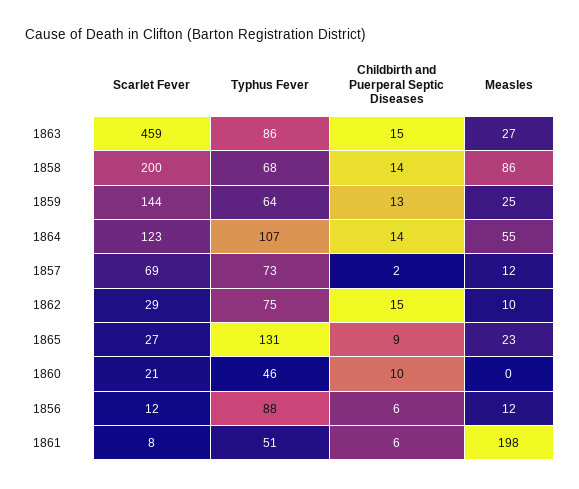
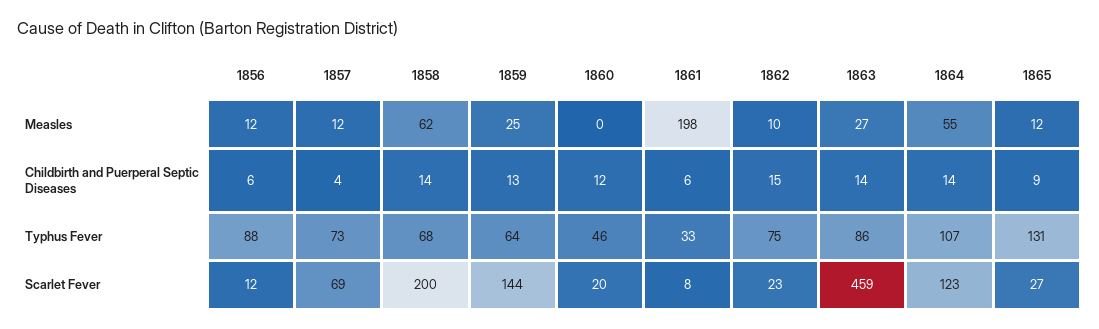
Childbirth and Puerperal Septic Diseases, 1863: 15 -> 14
Measles, 1858: 86 -> 62
Childbirth and Puerperal Septic Diseases, 1857: 2 -> 4
Scarlet Fever, 1862: 29 -> 23
Measles, 1865: 23 -> 12
Scarlet Fever, 1860: 21 -> 20
Childbirth and Puerperal Septic Diseases, 1860: 10 -> 12
Typhus Fever, 1861: 51 -> 33

